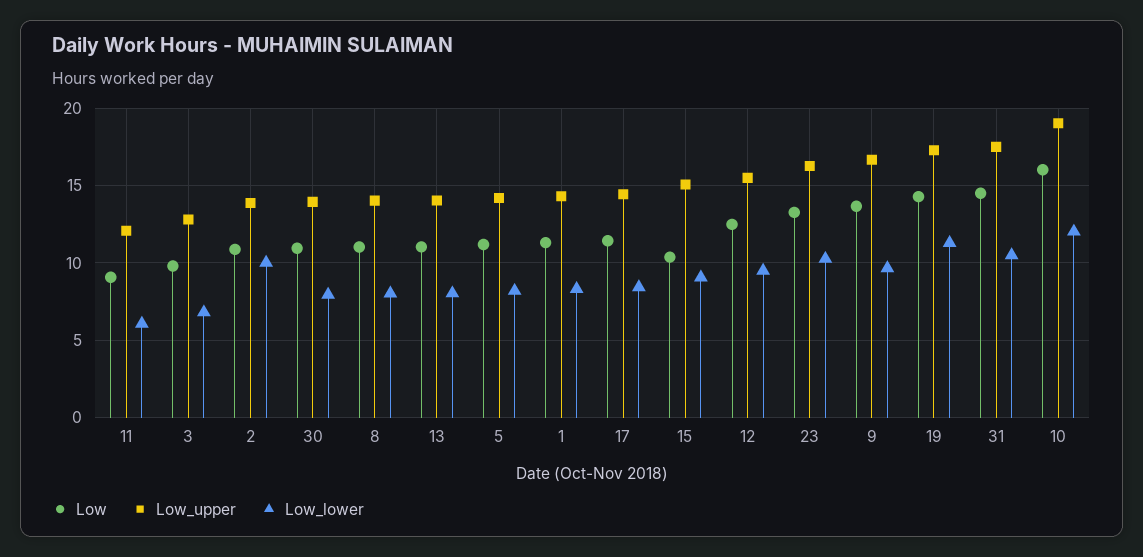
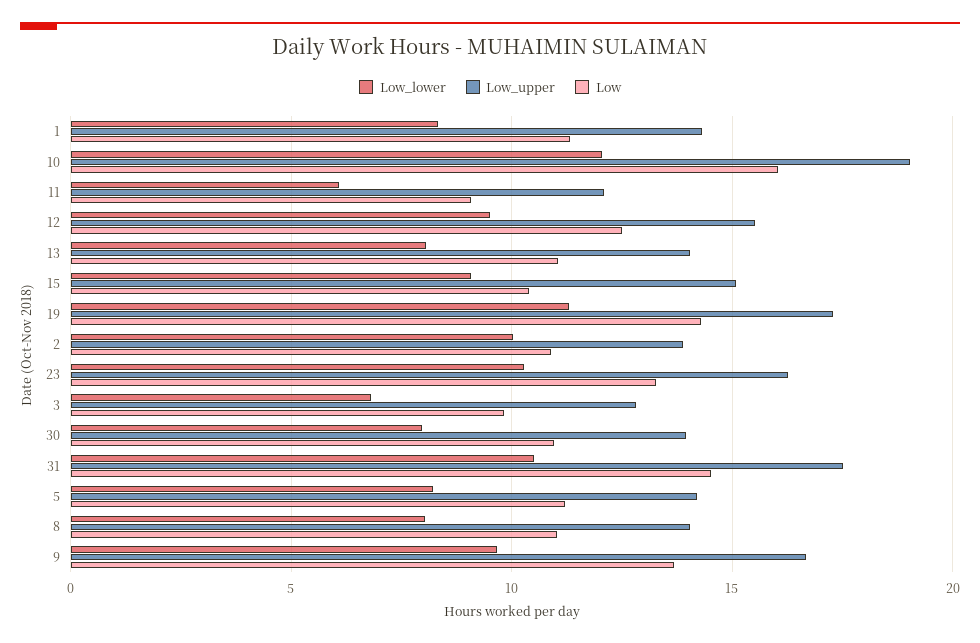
Low, 17: 11.5 -> none
Low_upper, 17: 14.5 -> none
Low_lower, 17: 8.5 -> none

